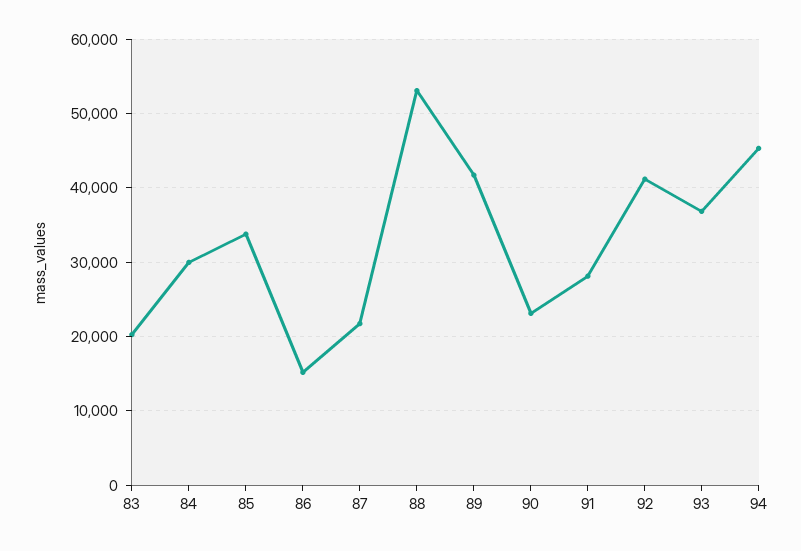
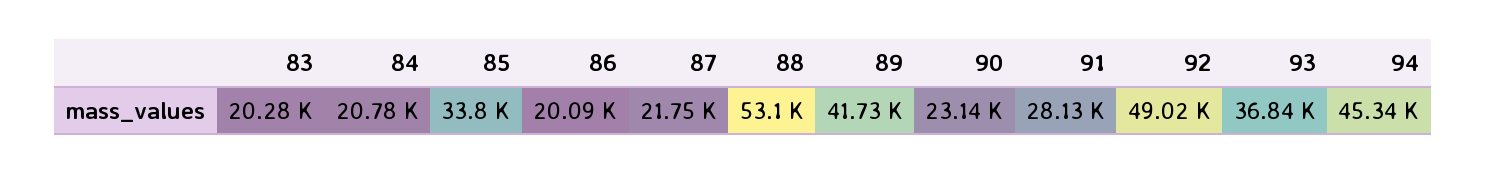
84: 30000 -> 20780
86: 15000 -> 20090
92: 41000 -> 49020

